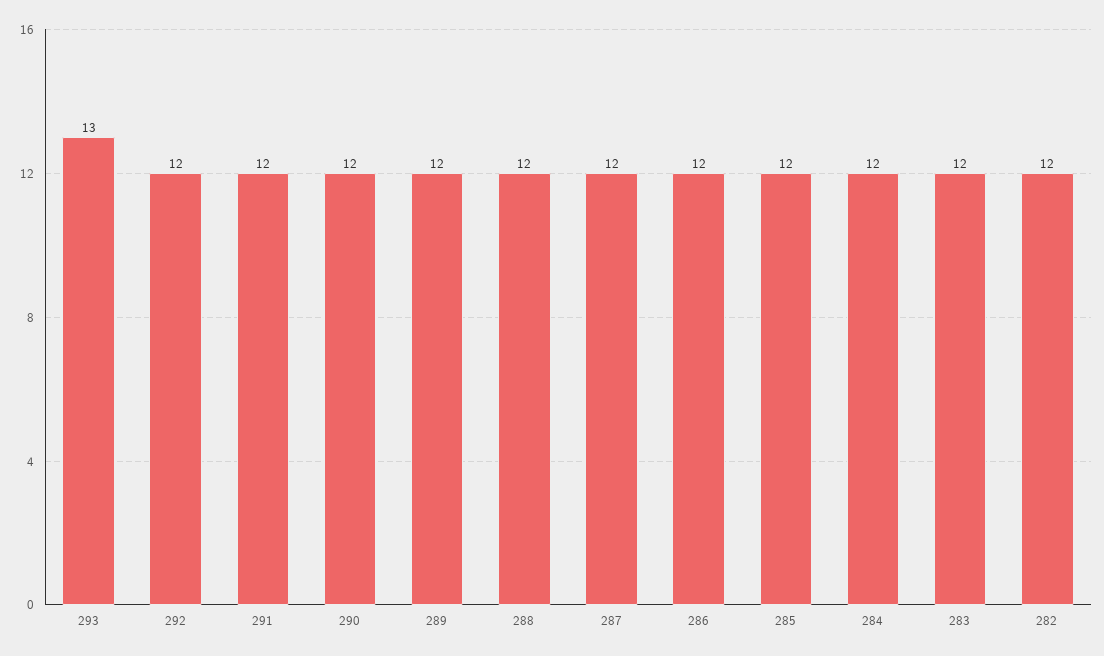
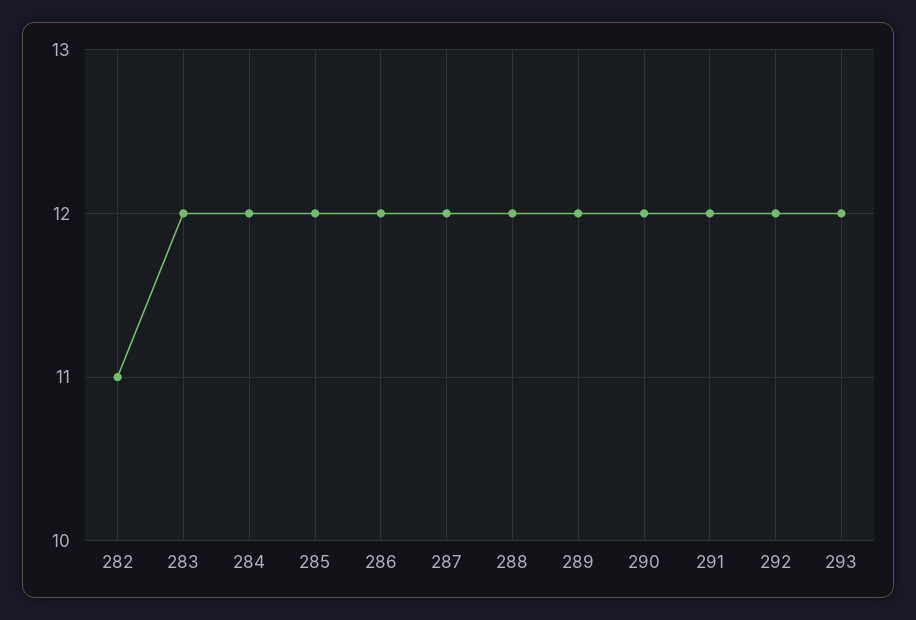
293: 13 -> 12
282: 12 -> 11

